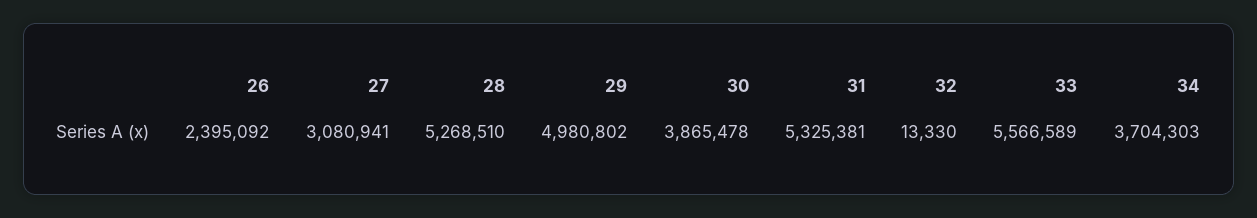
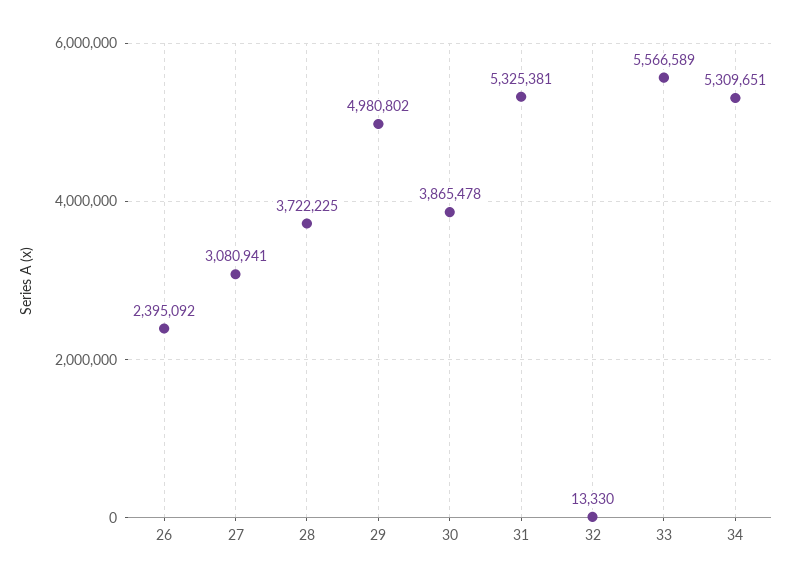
28: 5268510 -> 3722225
34: 3704303 -> 5309651

